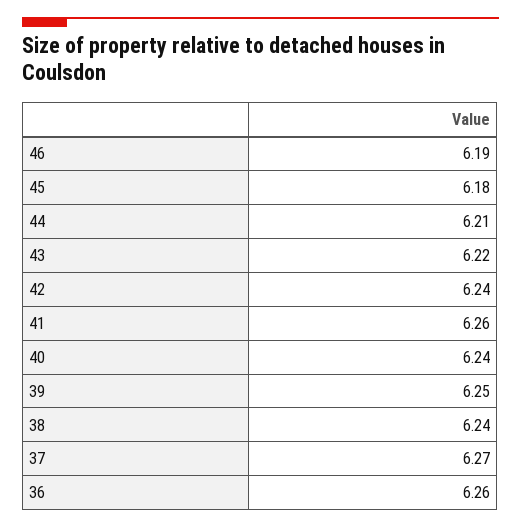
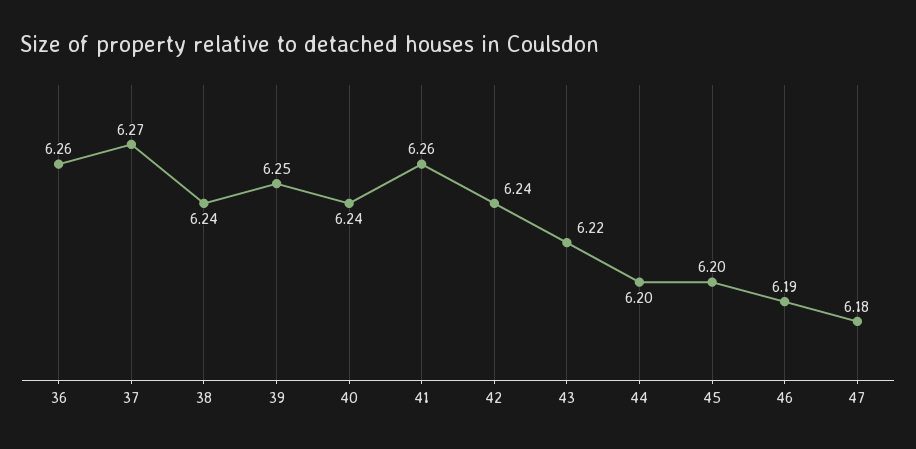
45: 6.18 -> 6.2
44: 6.21 -> 6.2
47: none -> 6.18

